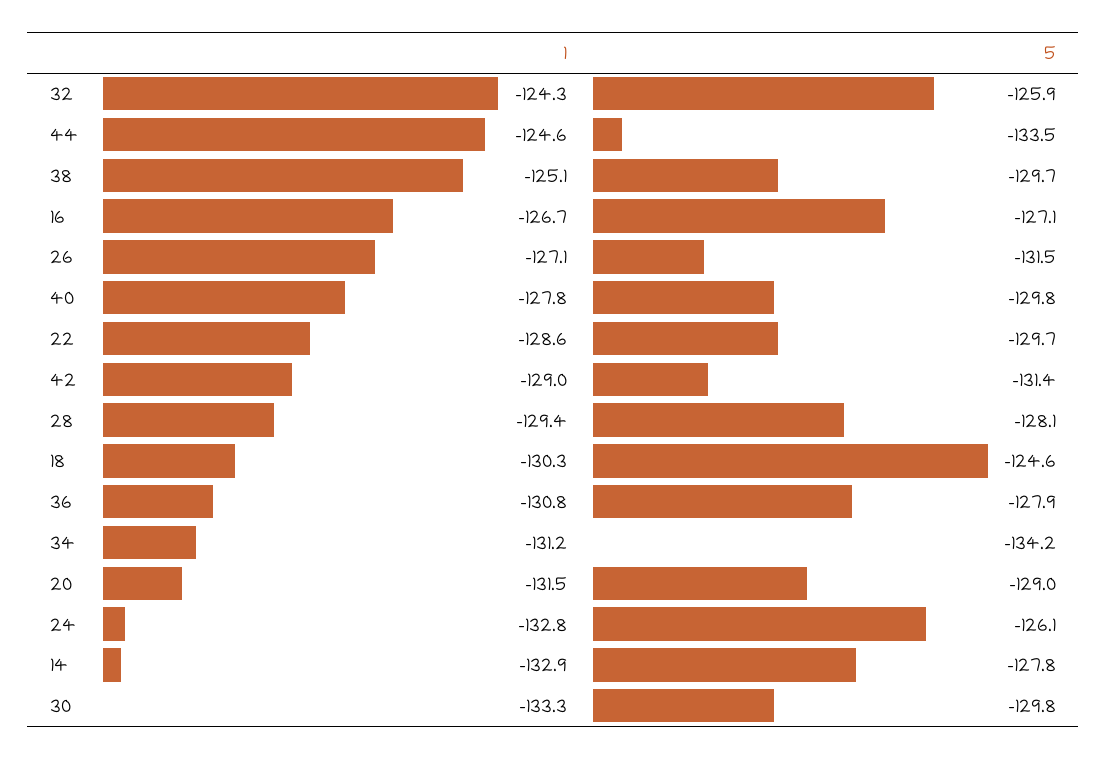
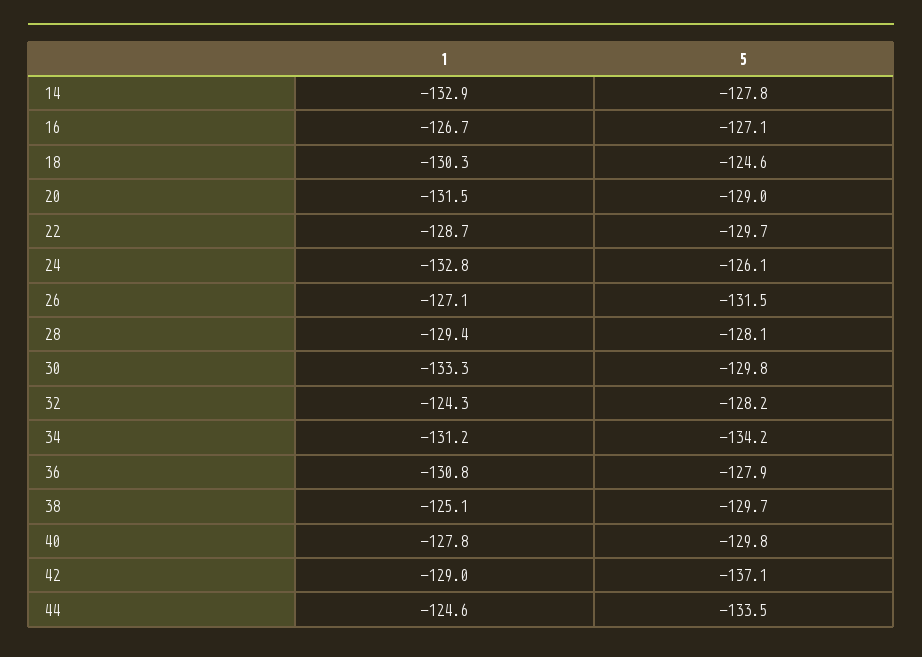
5, 32: -125.9 -> -128.2
1, 22: -128.6 -> -128.7
5, 42: -131.4 -> -137.1

